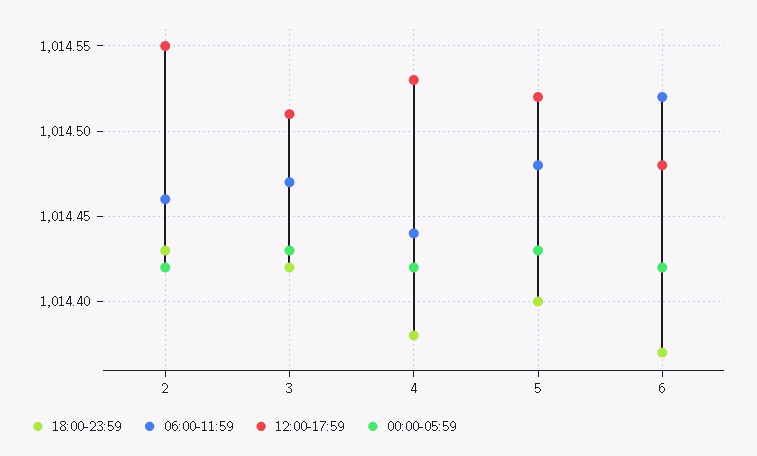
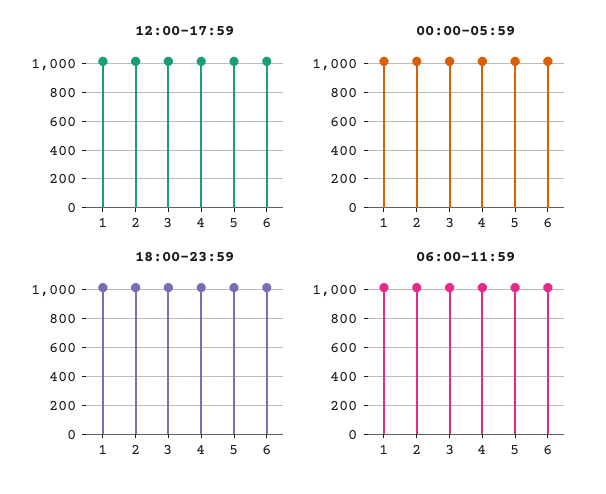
12:00-17:59, 1: none -> 1000
00:00-05:59, 1: none -> 1000
18:00-23:59, 1: none -> 1000
06:00-11:59, 1: none -> 1000

